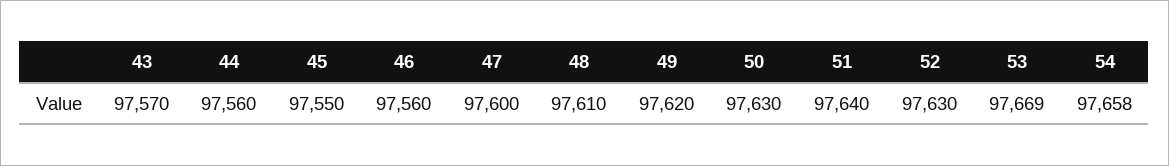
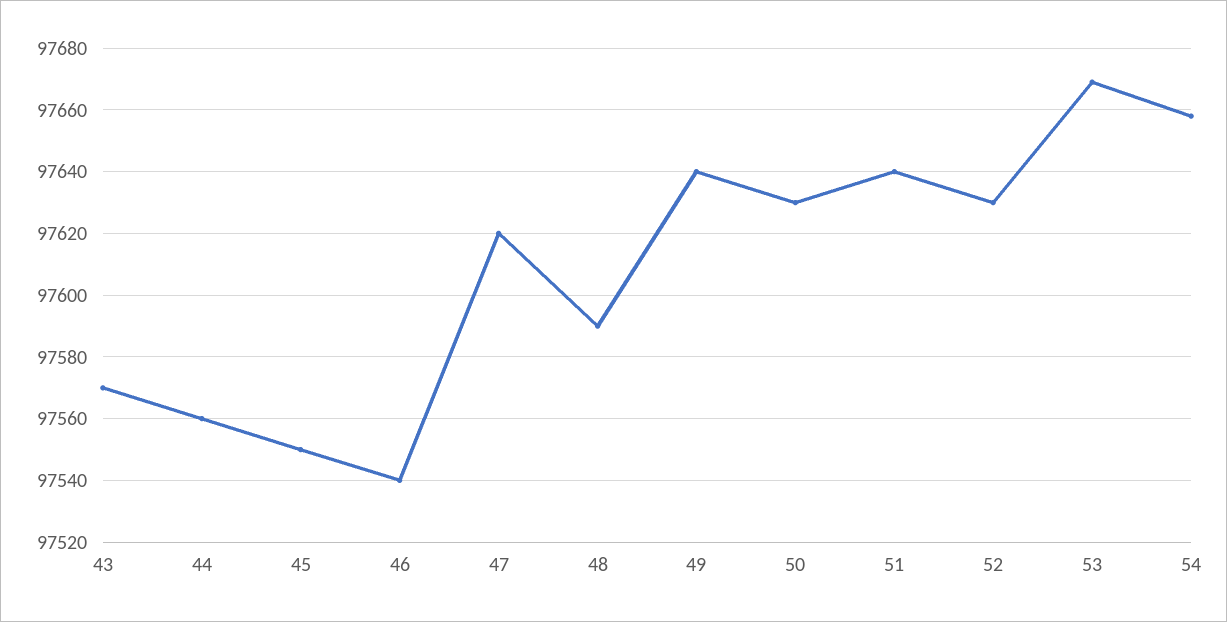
46: 97560 -> 97540
47: 97600 -> 97620
48: 97610 -> 97590
49: 97620 -> 97640

